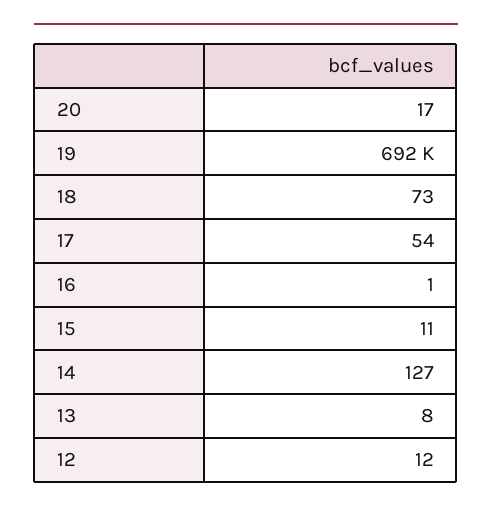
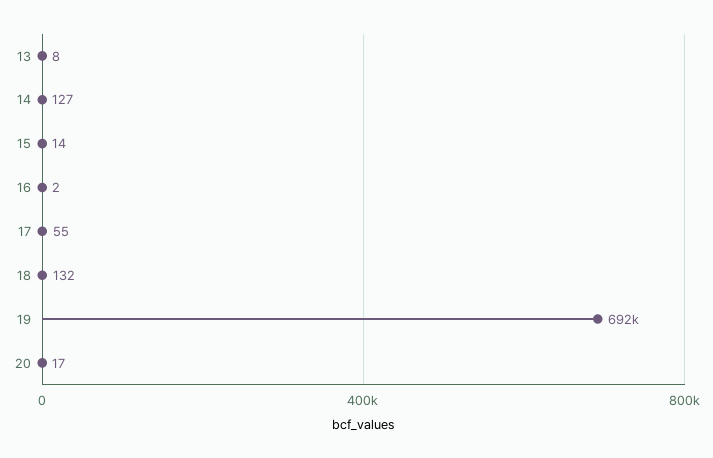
18: 73 -> 132
17: 54 -> 55
16: 1 -> 2
15: 11 -> 14
12: 12 -> none

